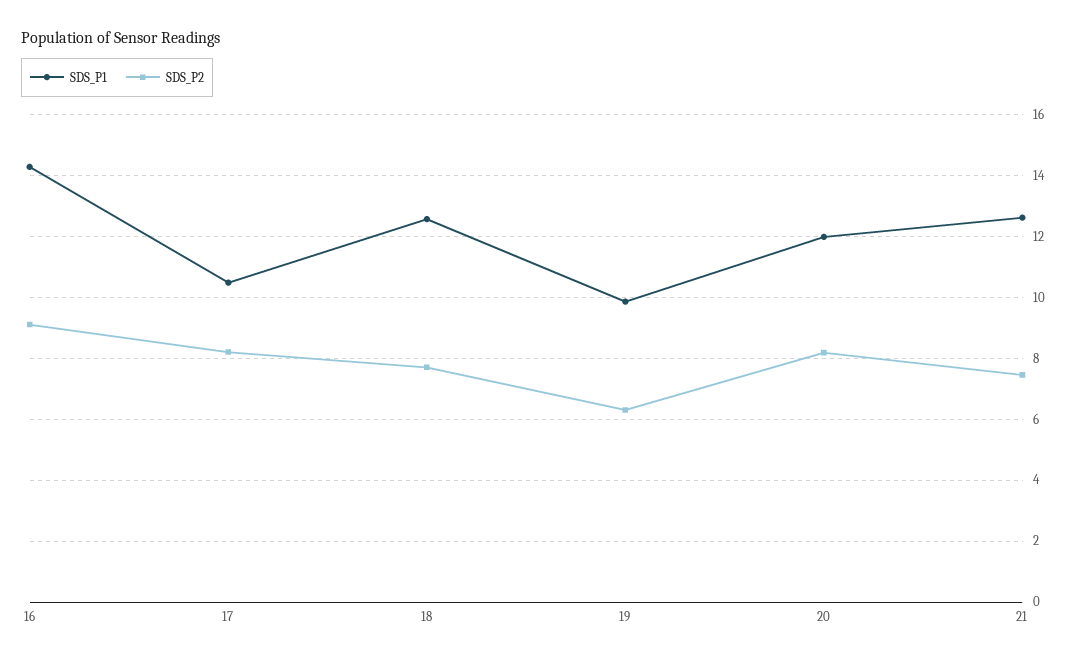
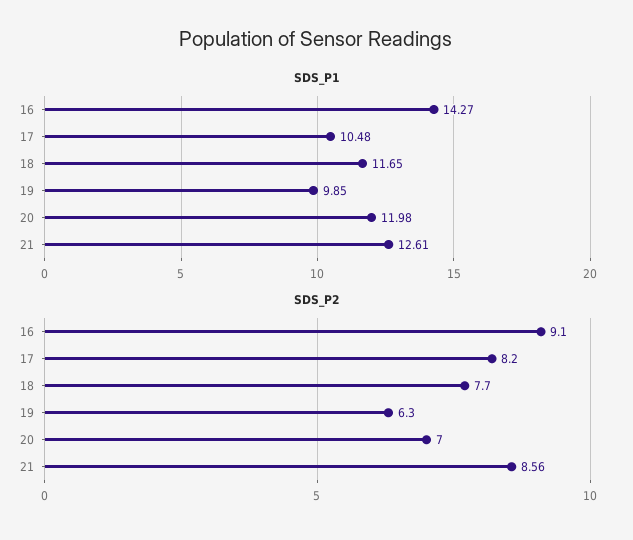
SDS_P1, 18: 12.6 -> 11.65
SDS_P2, 20: 8.2 -> 7
SDS_P2, 21: 7.4 -> 8.56

